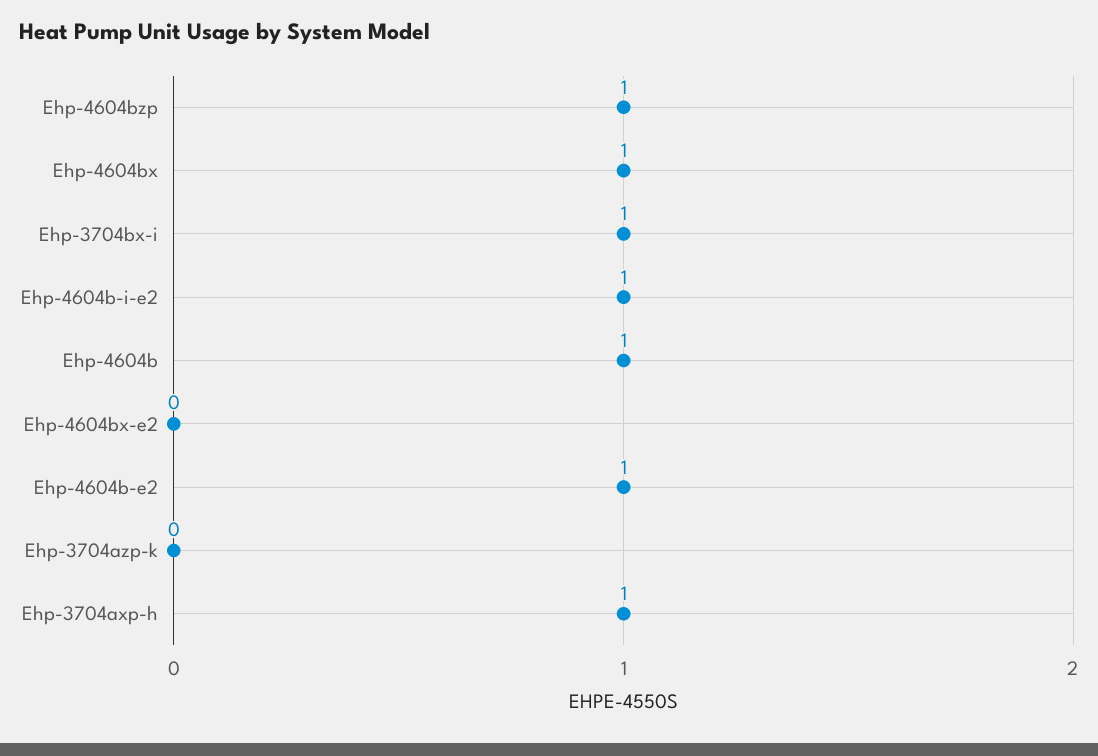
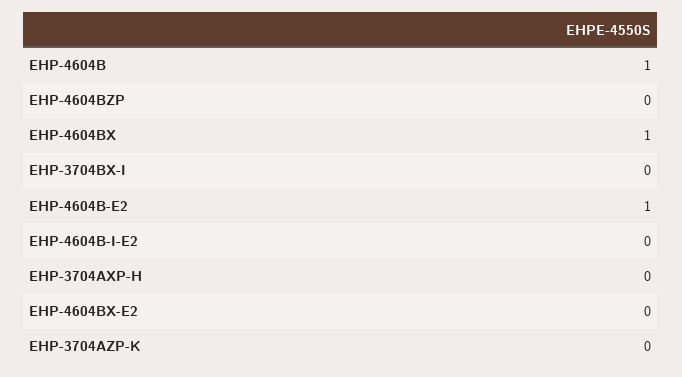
Ehp-4604bzp: 1 -> 0
Ehp-3704bx-i: 1 -> 0
Ehp-4604b-i-e2: 1 -> 0
Ehp-3704axp-h: 1 -> 0

